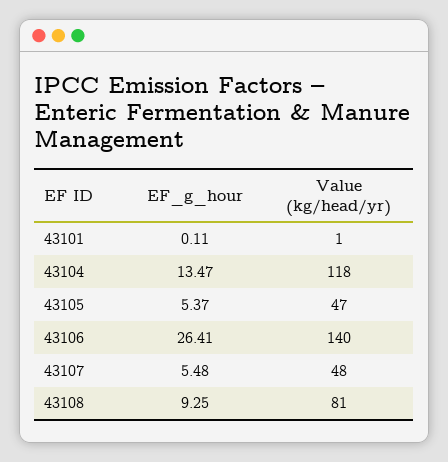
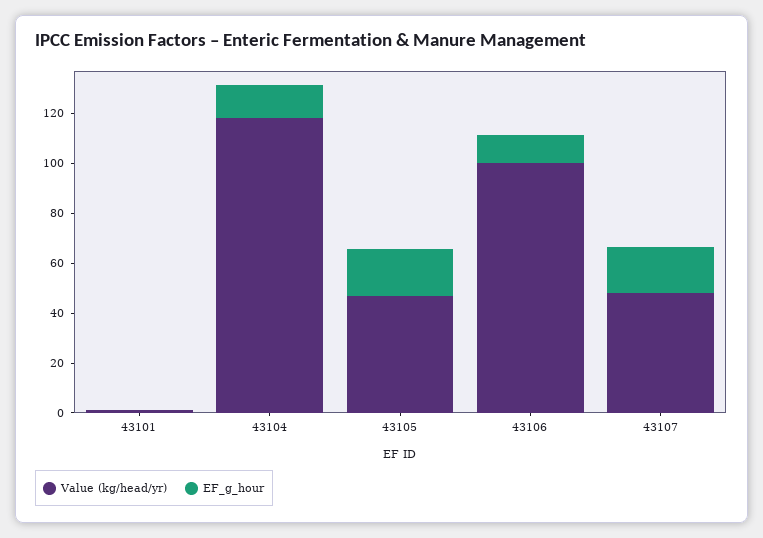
EF_g_hour, 43105: 5.37 -> 20
EF_g_hour, 43106: 26.41 -> 10
Value (kg/head/yr), 43106: 140 -> 100
EF_g_hour, 43107: 5.48 -> 20
EF_g_hour, 43108: 9.25 -> none
Value (kg/head/yr), 43108: 81 -> none

